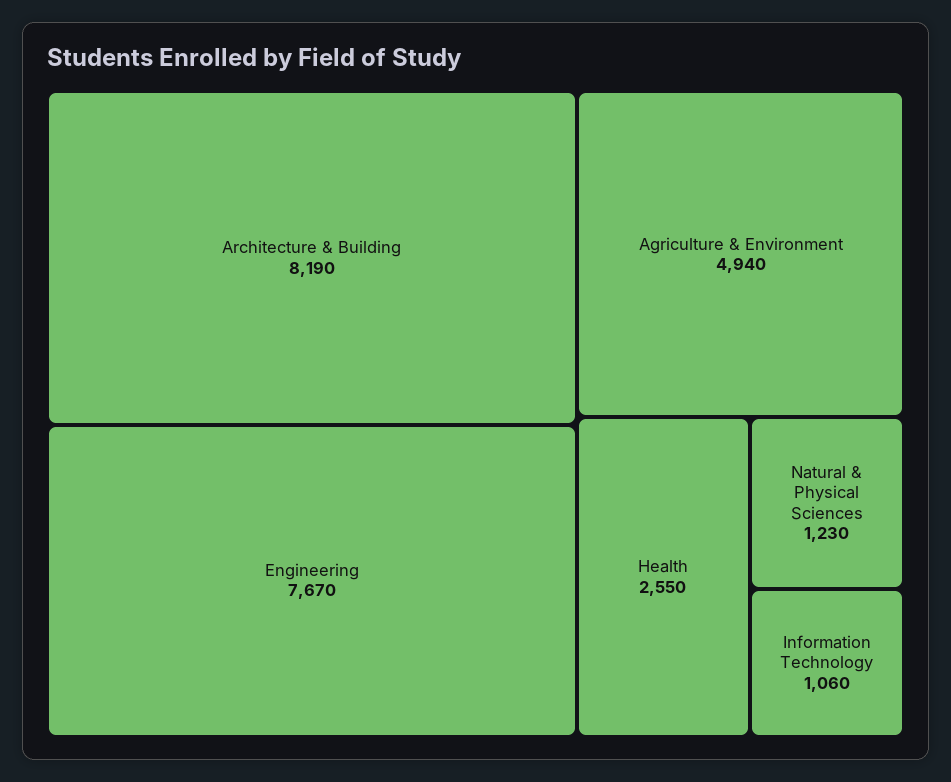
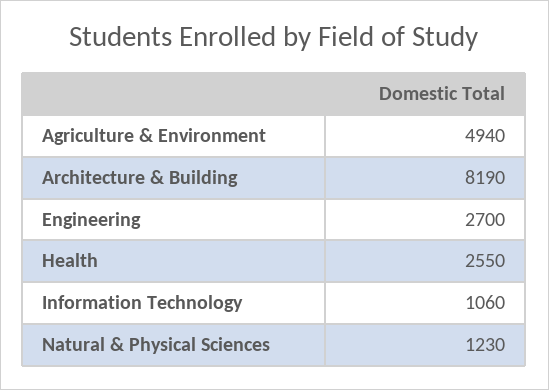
Engineering: 7670 -> 2700

